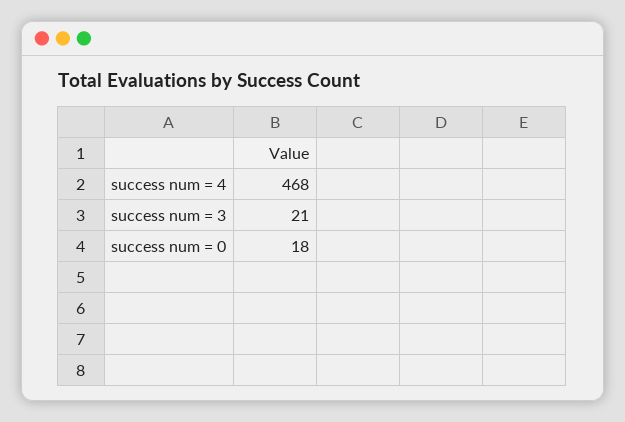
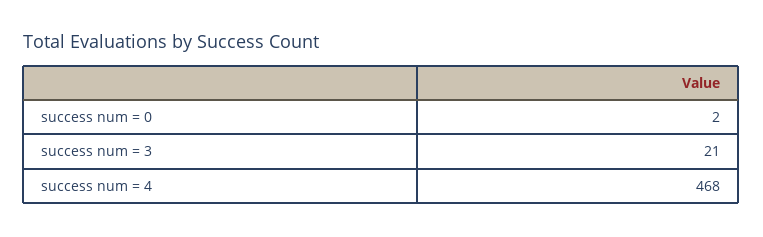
success num = 0: 18 -> 2

